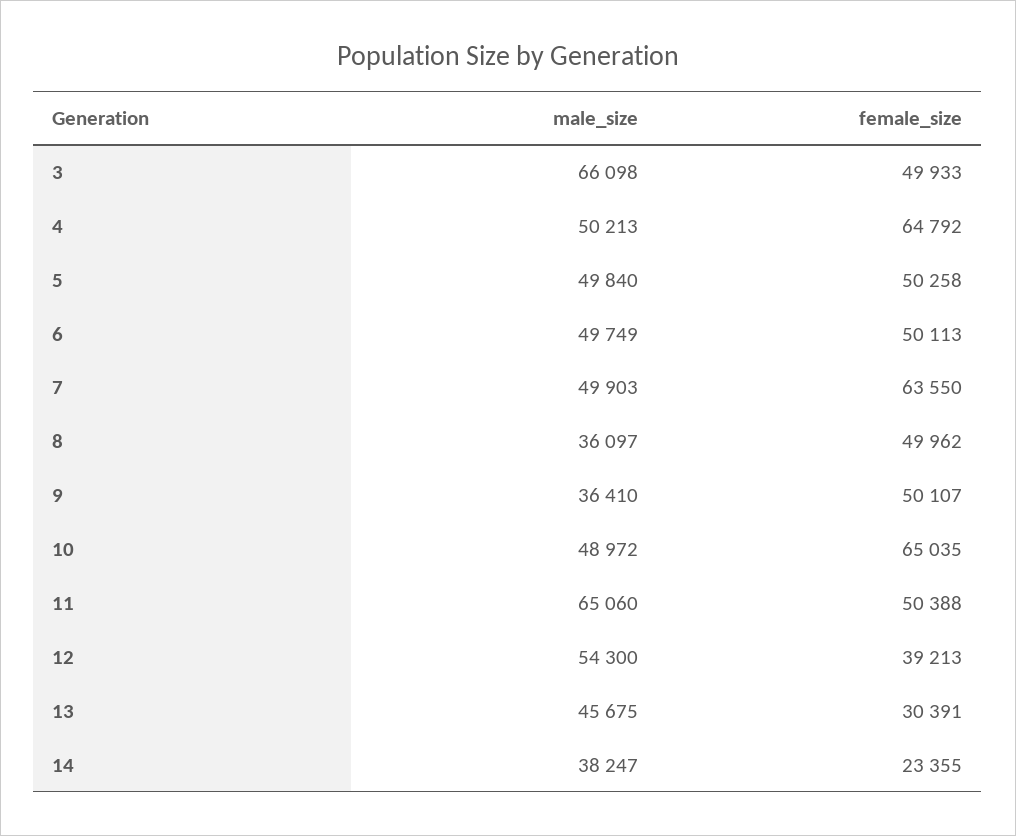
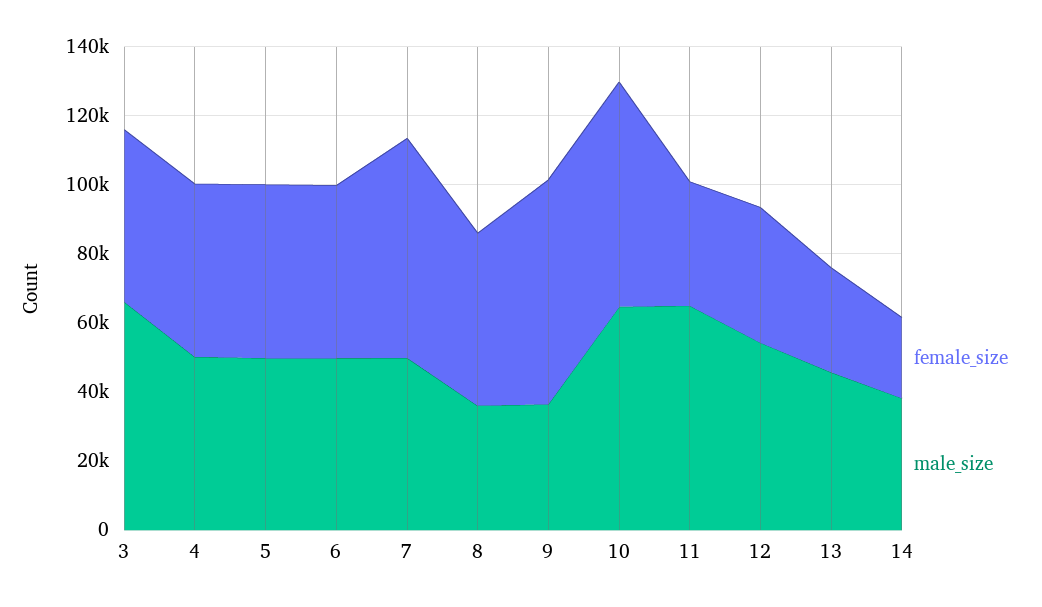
female_size, 4: 64792 -> 50000
female_size, 9: 50107 -> 65000
male_size, 10: 48972 -> 65000
female_size, 11: 50388 -> 35000

